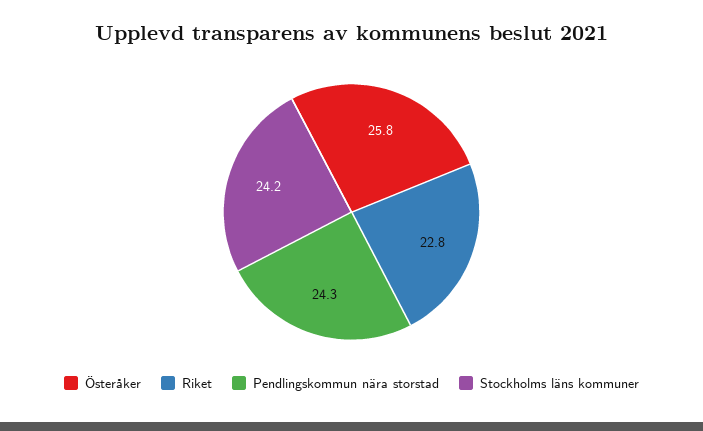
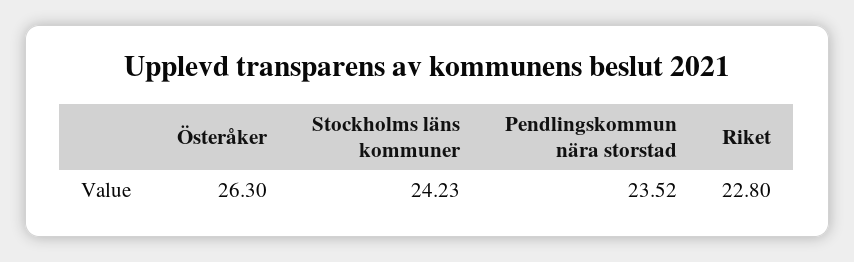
Österåker: 25.8 -> 26.3
Pendlingskommun nära storstad: 24.3 -> 23.52

